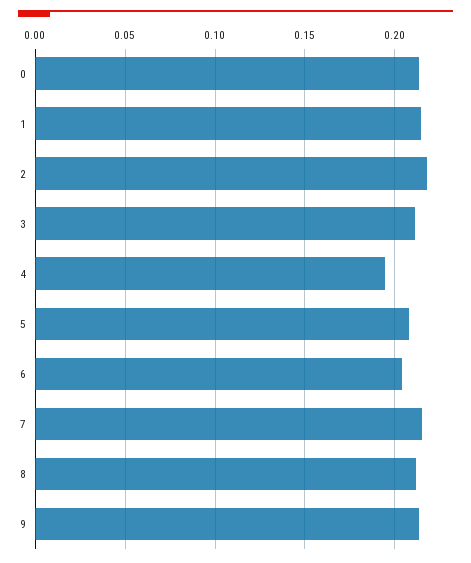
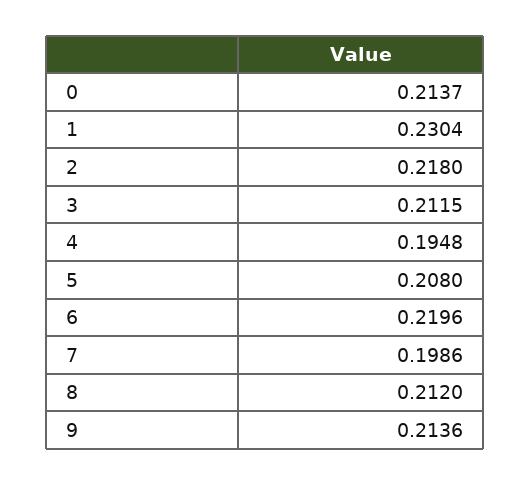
1: 0.215 -> 0.2304
6: 0.205 -> 0.2196
7: 0.215 -> 0.1986

